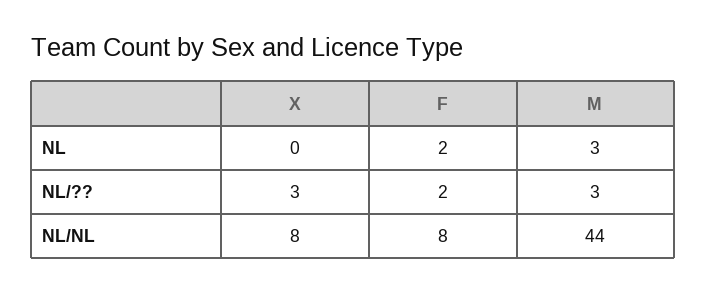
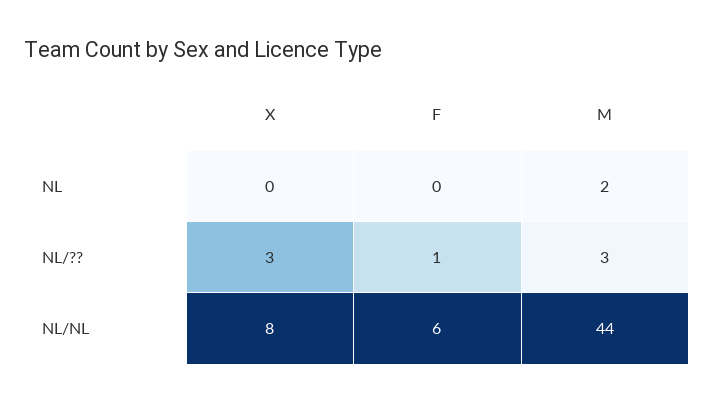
F, NL: 2 -> 0
M, NL: 3 -> 2
F, NL/??: 2 -> 1
F, NL/NL: 8 -> 6

